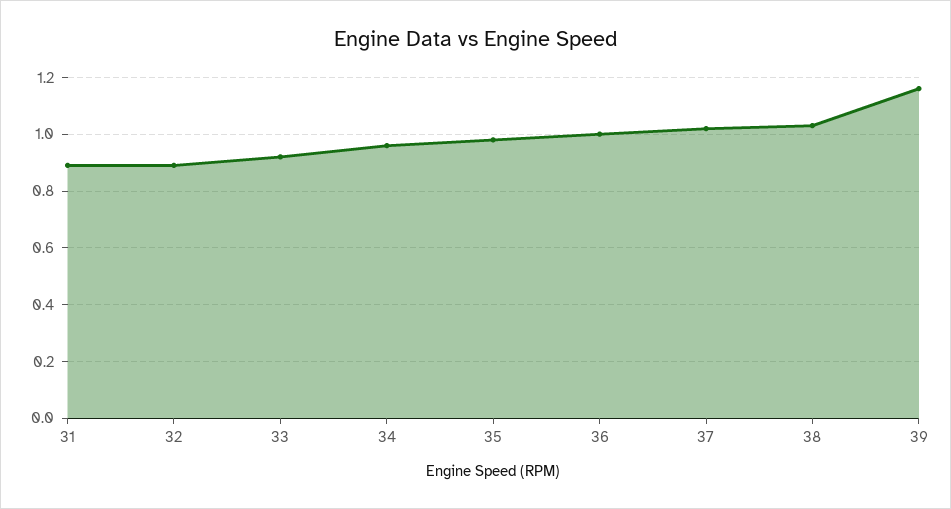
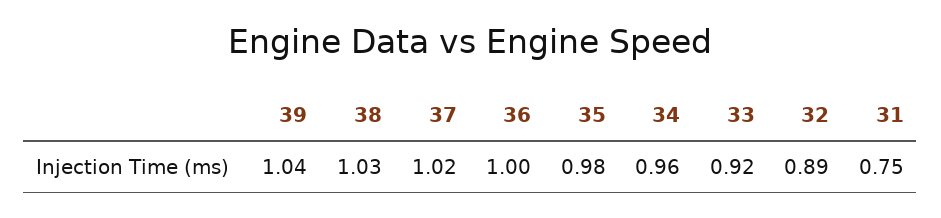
31: 0.9 -> 0.75
39: 1.15 -> 1.04

